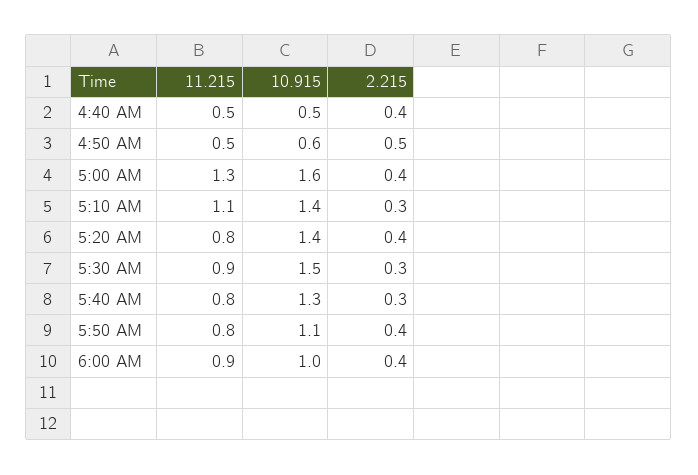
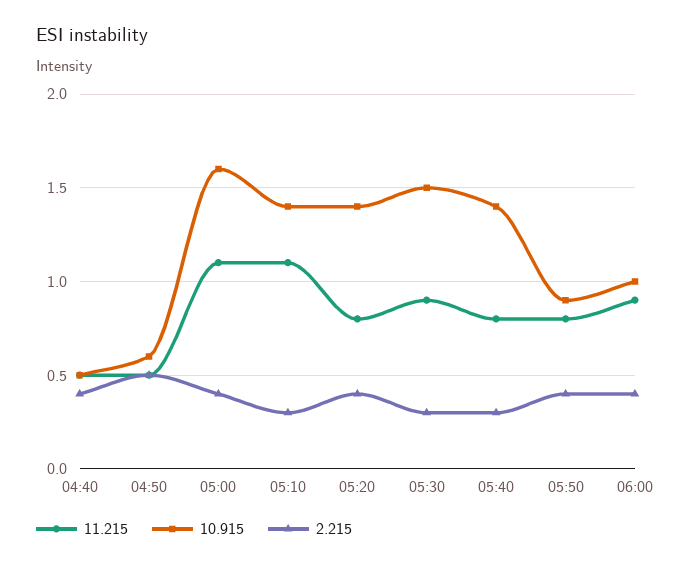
11.215, 5:00 AM: 1.3 -> 1.1
10.915, 5:40 AM: 1.3 -> 1.4
10.915, 5:50 AM: 1.1 -> 0.9

